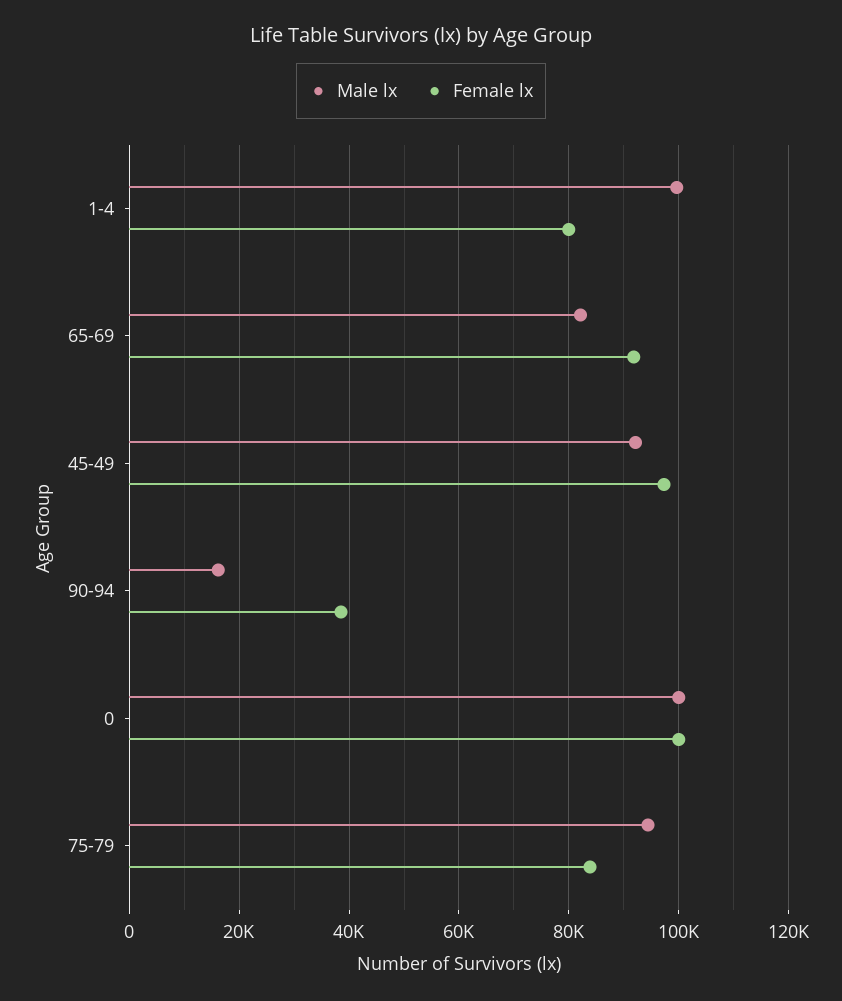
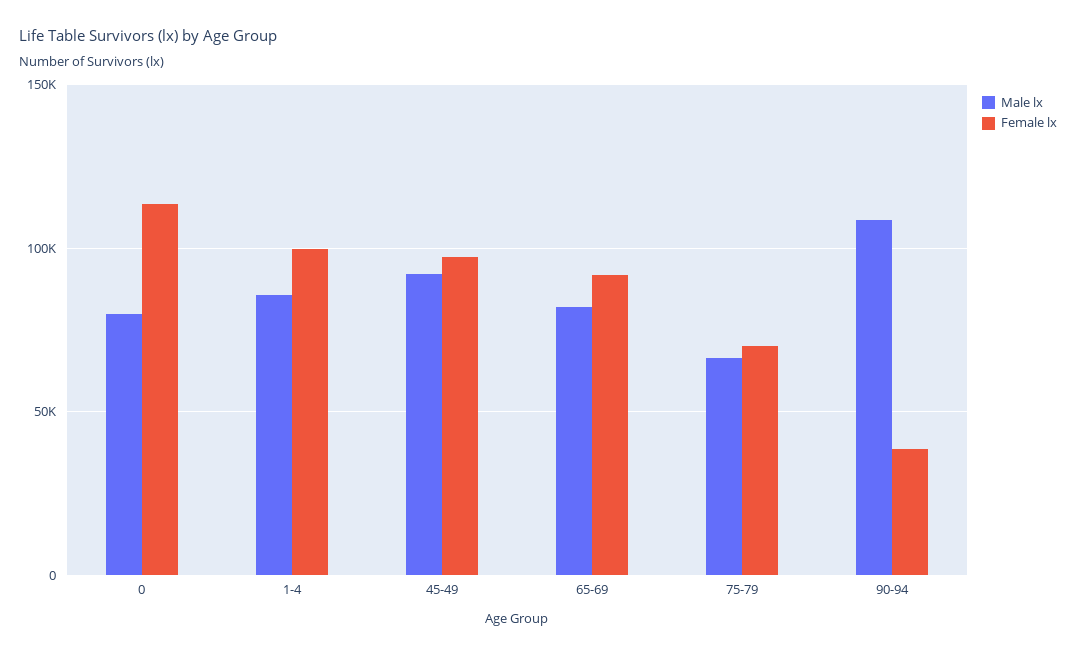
Male lx, 1-4: 100000 -> 85000
Female lx, 1-4: 80000 -> 100000
Male lx, 90-94: 16000 -> 110000
Male lx, 0: 100000 -> 80000
Female lx, 0: 100000 -> 115000
Male lx, 75-79: 94000 -> 65000
Female lx, 75-79: 84000 -> 70000

